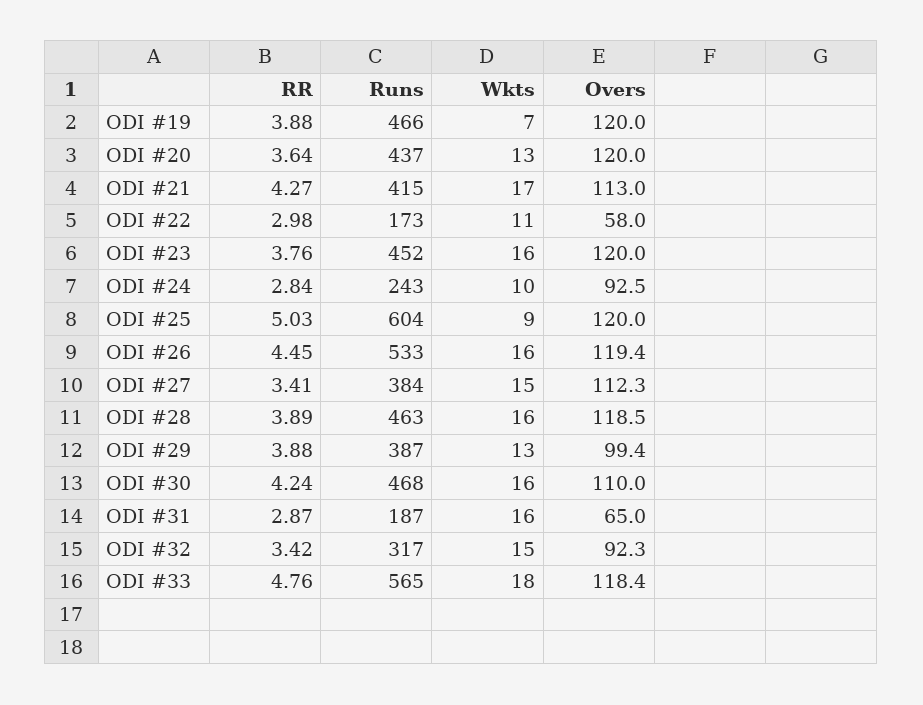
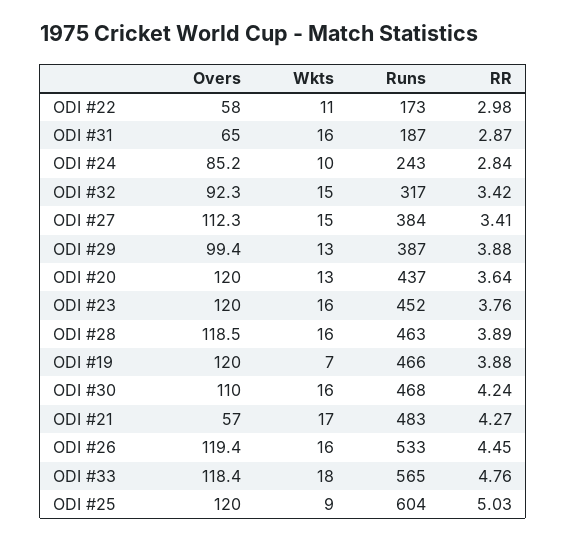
Runs, ODI #21: 415 -> 483
Overs, ODI #21: 113 -> 57
Overs, ODI #24: 92.5 -> 85.2

